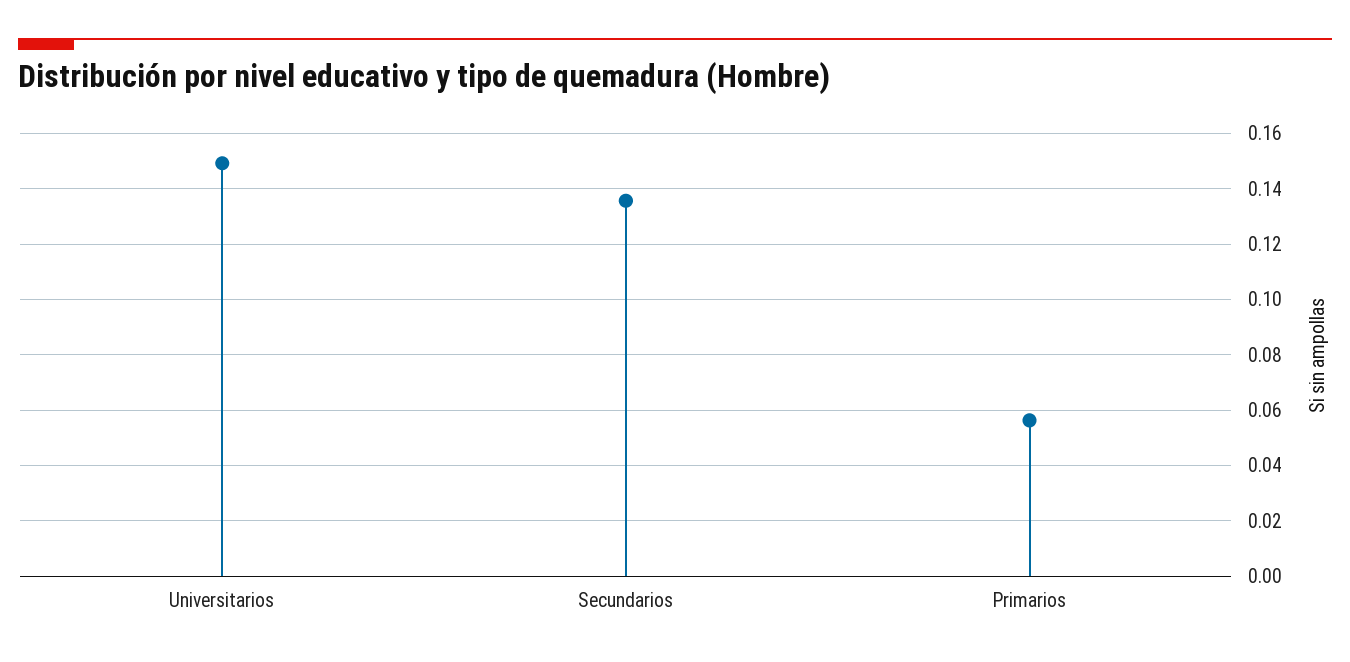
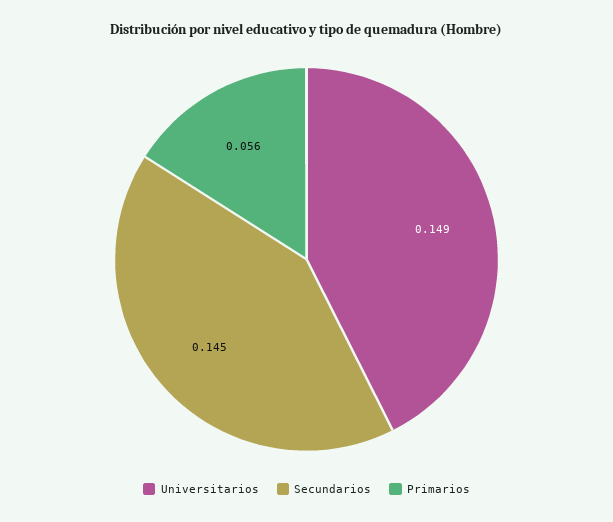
Secundarios: 0.135 -> 0.145

